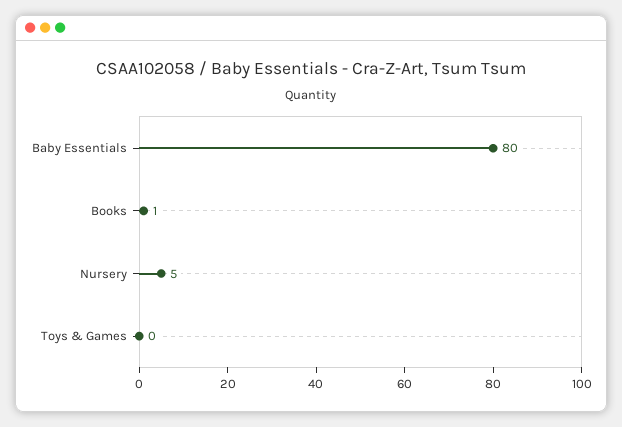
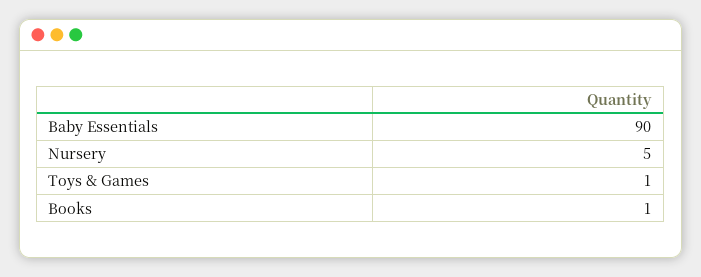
Baby Essentials: 80 -> 90
Toys & Games: 0 -> 1

